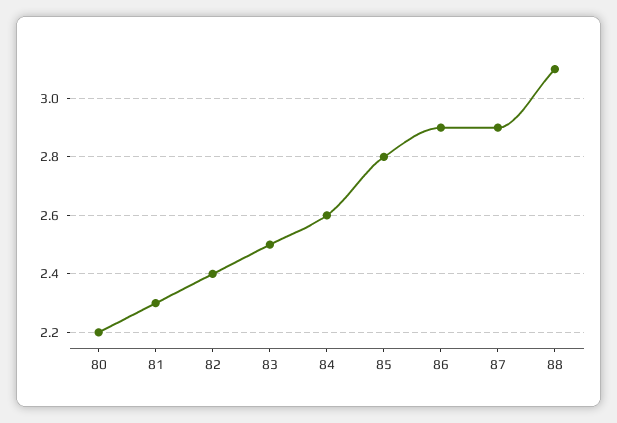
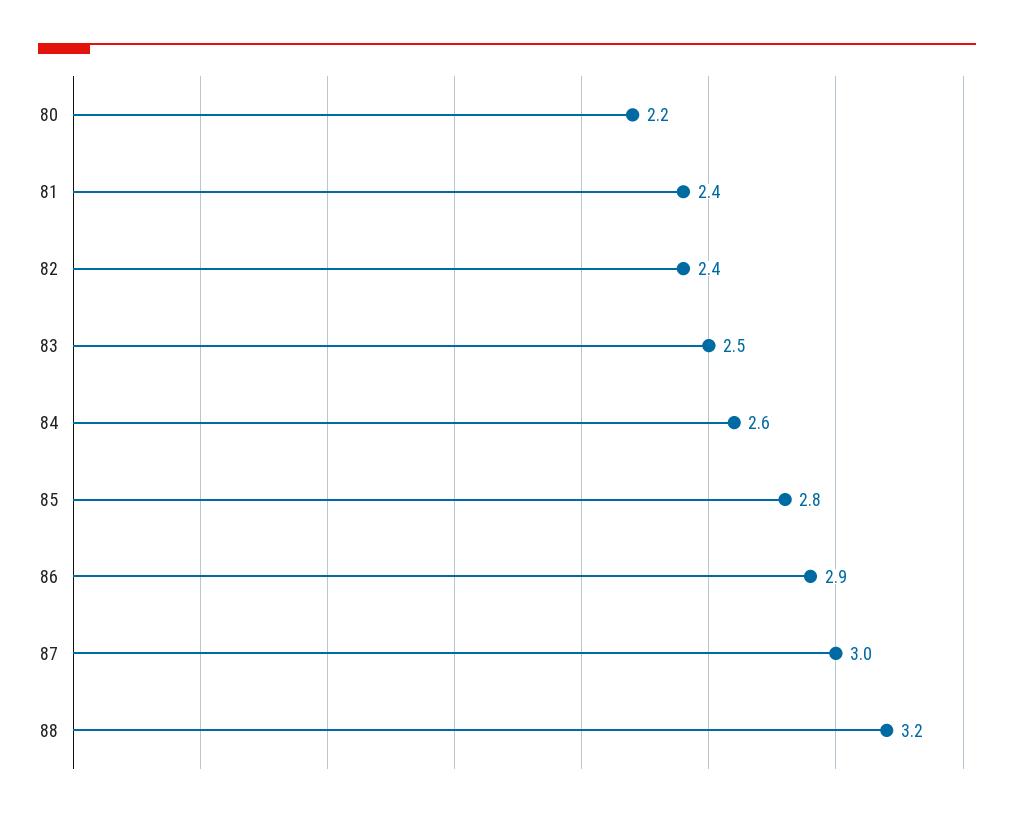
81: 2.3 -> 2.4
87: 2.9 -> 3
88: 3.1 -> 3.2

